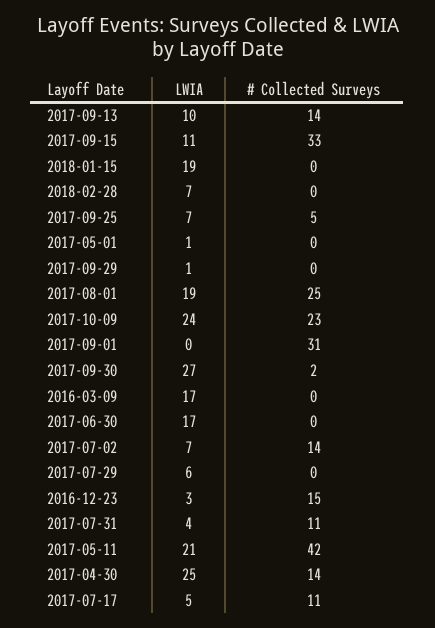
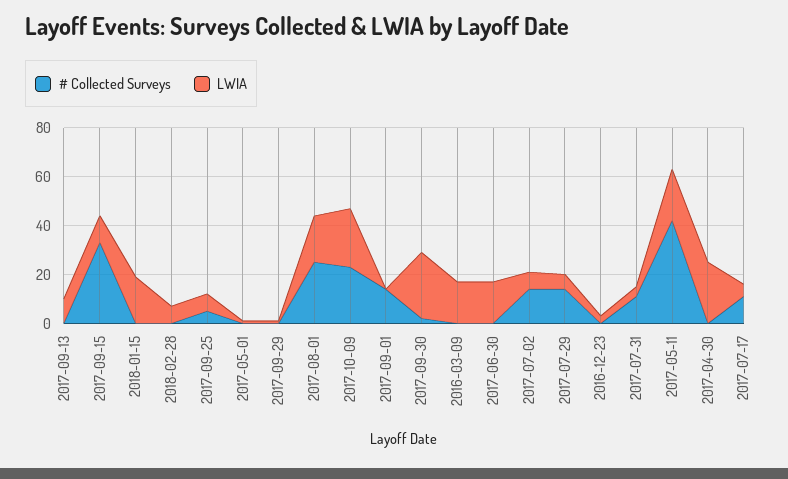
# Collected Surveys, 2017-09-13: 14 -> 0
# Collected Surveys, 2017-09-01: 31 -> 15
# Collected Surveys, 2017-07-29: 0 -> 15
# Collected Surveys, 2016-12-23: 15 -> 0
# Collected Surveys, 2017-04-30: 14 -> 0

